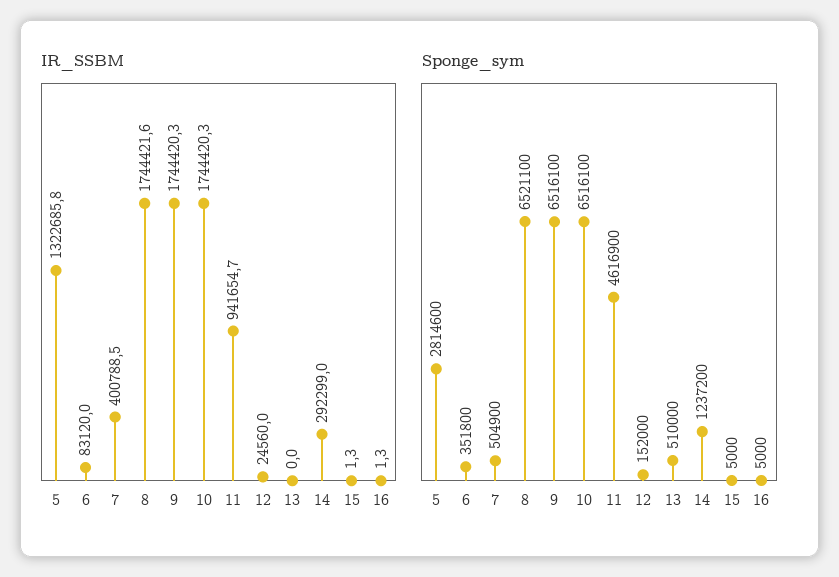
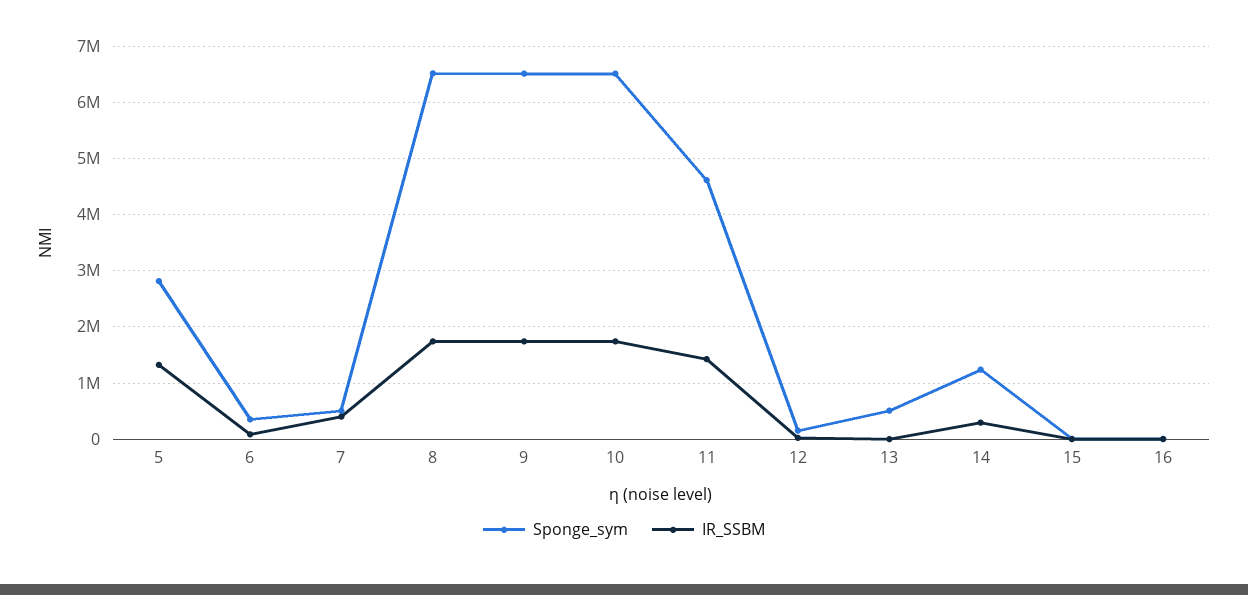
IR_SSBM, 11: 941654.7 -> 1400000

